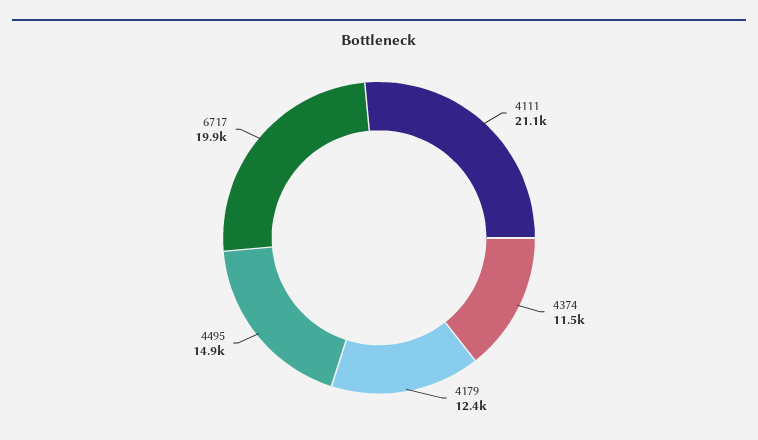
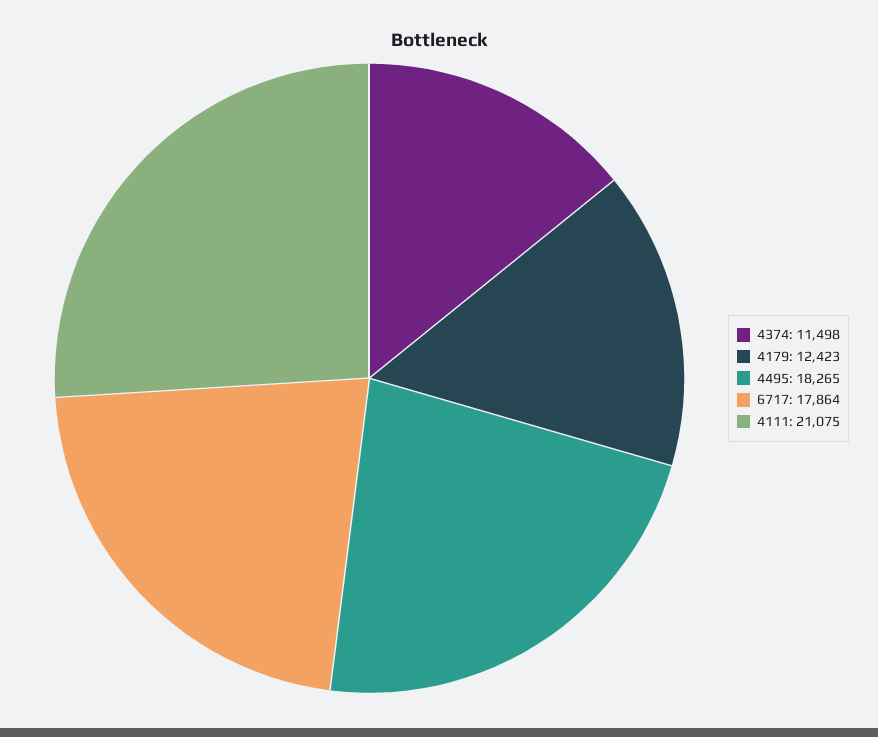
4495: 14900 -> 18265
6717: 19900 -> 17864

